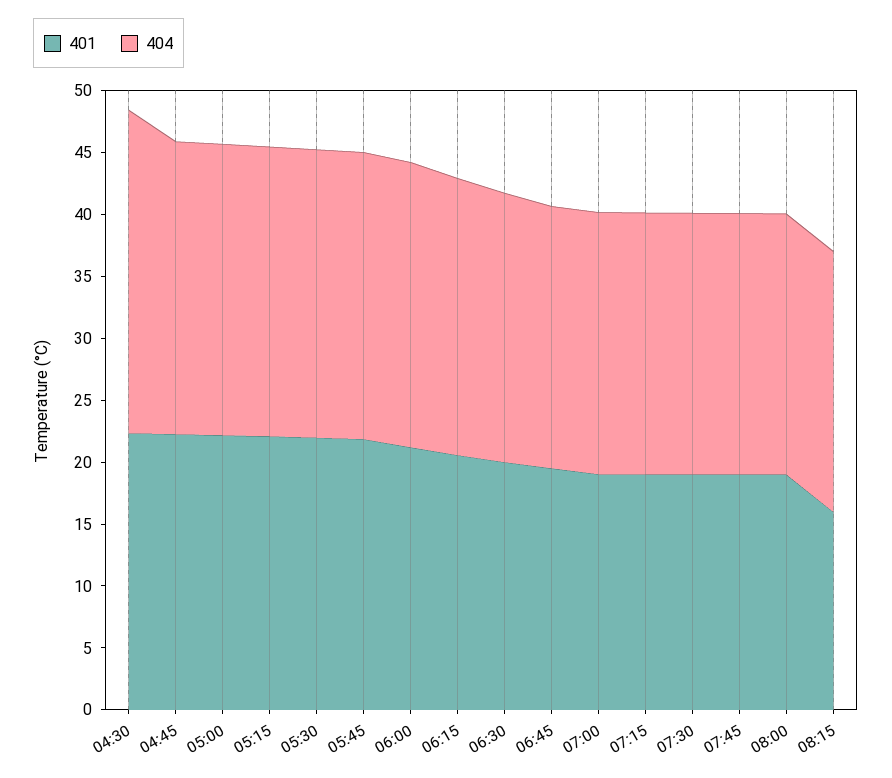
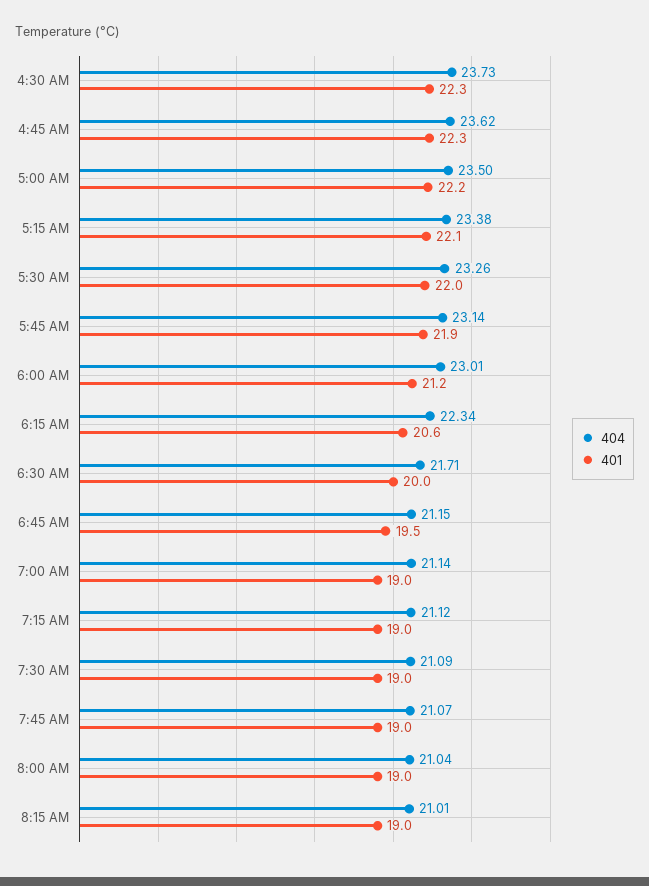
404, 04:30: 26 -> 23.73
401, 08:15: 16 -> 19

